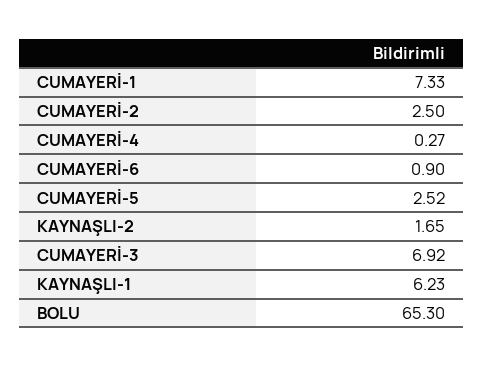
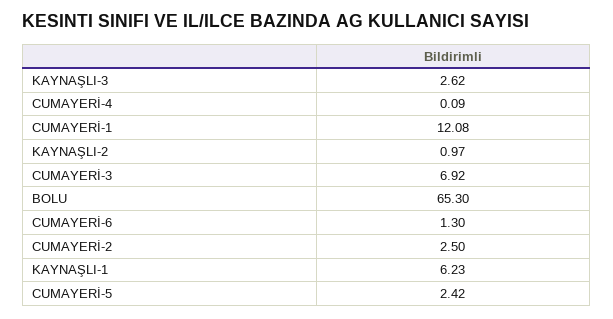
CUMAYERİ-1: 7.33 -> 12.08
CUMAYERİ-4: 0.27 -> 0.09
CUMAYERİ-6: 0.9 -> 1.3
CUMAYERİ-5: 2.52 -> 2.42
KAYNAŞLI-2: 1.65 -> 0.97
KAYNAŞLI-3: none -> 2.62

